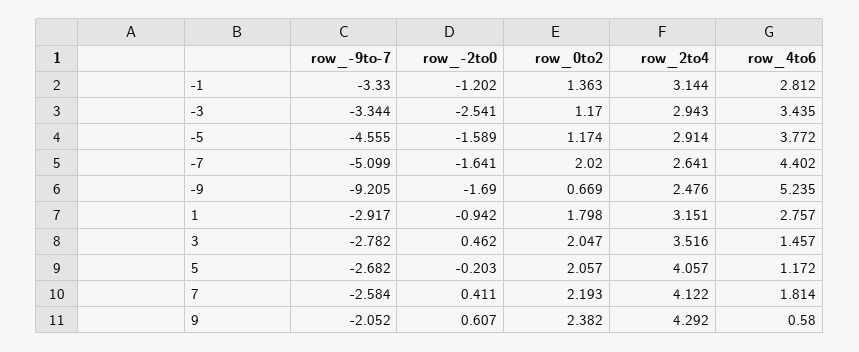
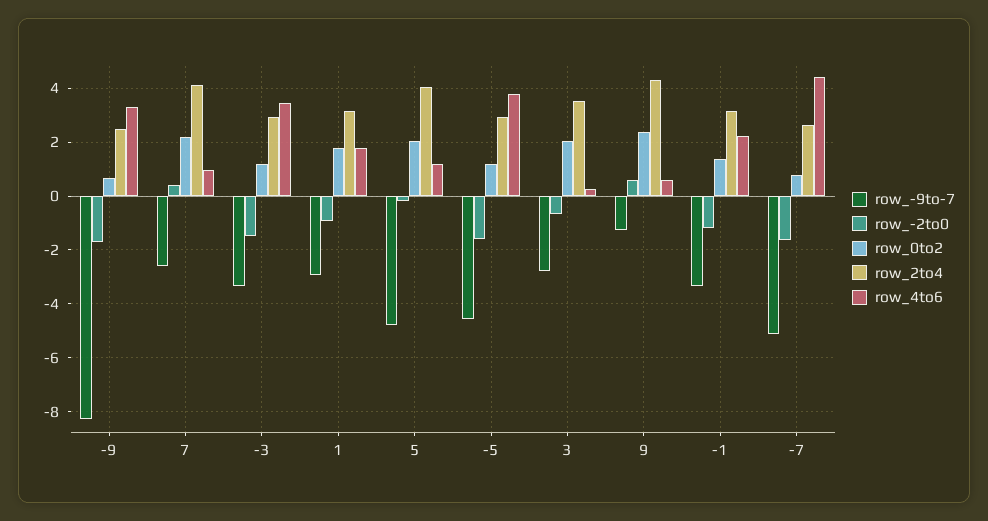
row_4to6, -1: 2.812 -> 2.25
row_-2to0, -3: -2.541 -> -1.5
row_0to2, -7: 2.02 -> 0.75
row_-9to-7, -9: -9.205 -> -8.25
row_4to6, -9: 5.235 -> 3.25
row_4to6, 1: 2.757 -> 1.75
row_-2to0, 3: 0.462 -> -0.75
row_4to6, 3: 1.457 -> 0.25
row_-9to-7, 5: -2.682 -> -4.75
row_4to6, 7: 1.814 -> 1
row_-9to-7, 9: -2.052 -> -1.25

